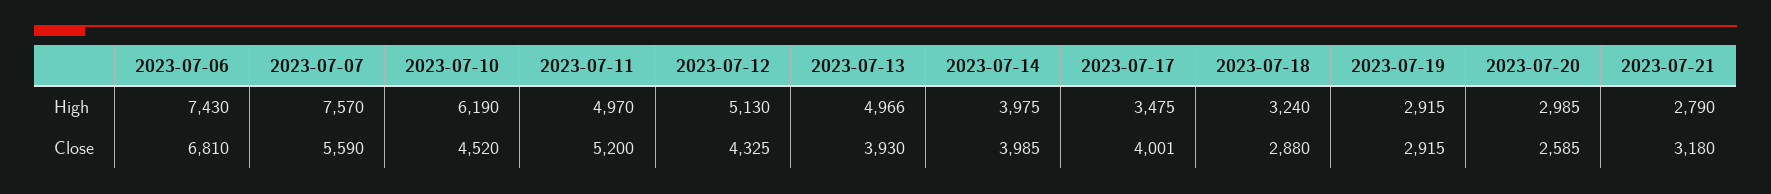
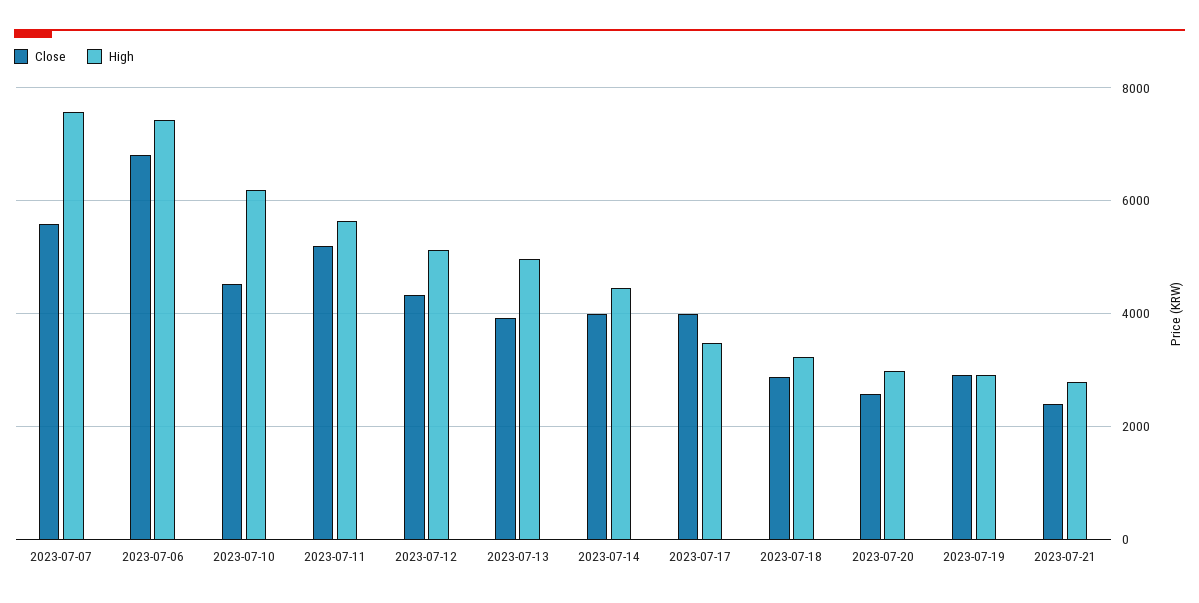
High, 2023-07-11: 4970 -> 5600
High, 2023-07-14: 3975 -> 4400
Close, 2023-07-21: 3180 -> 2400

